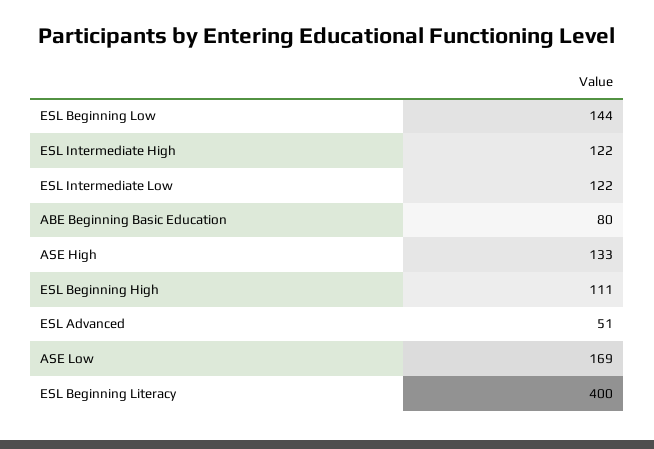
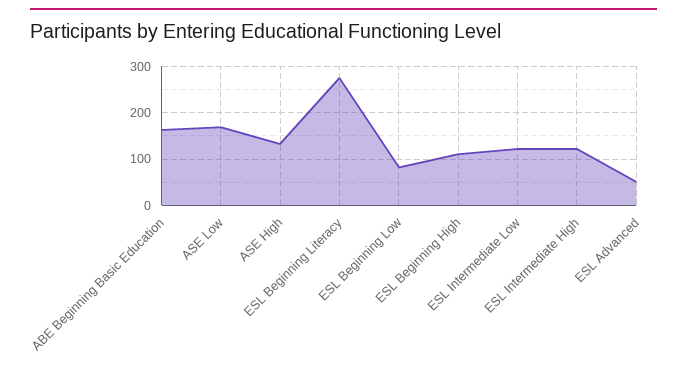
ESL Beginning Low: 144 -> 80
ABE Beginning Basic Education: 80 -> 160
ESL Beginning Literacy: 400 -> 280

